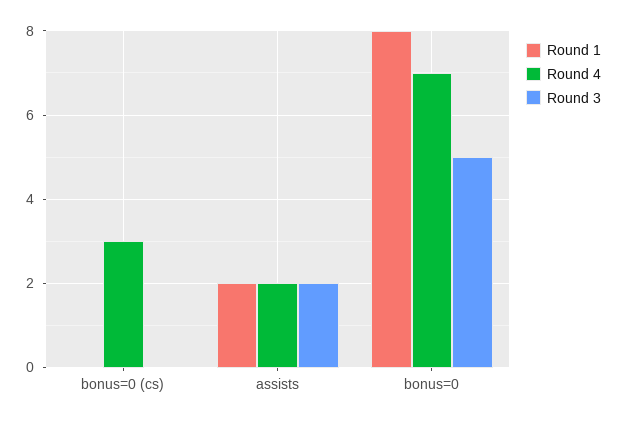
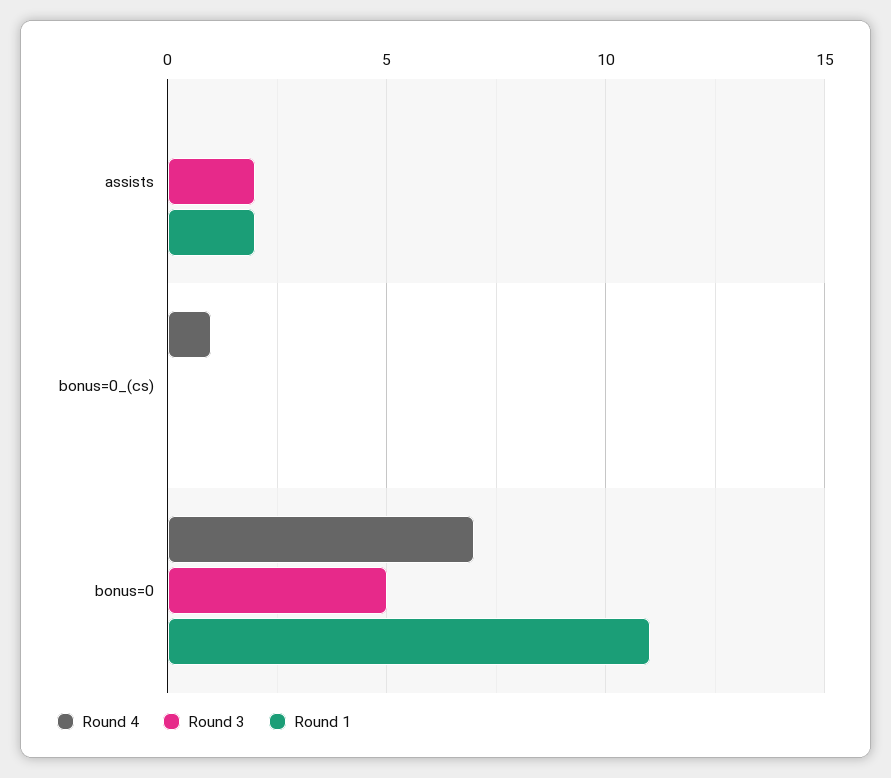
Round 4, bonus=0 (cs): 3 -> 1
Round 4, assists: 2 -> 0
Round 1, bonus=0: 8 -> 11

